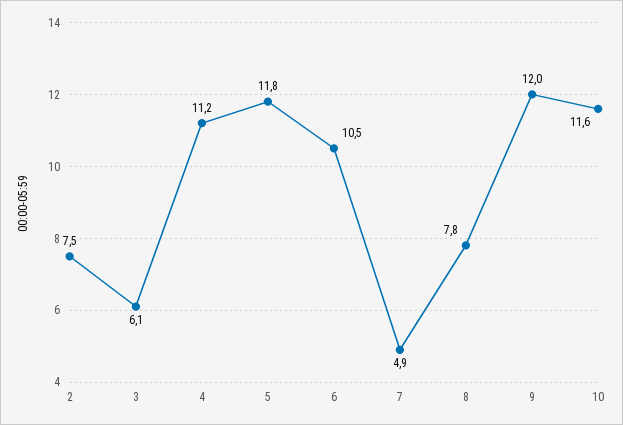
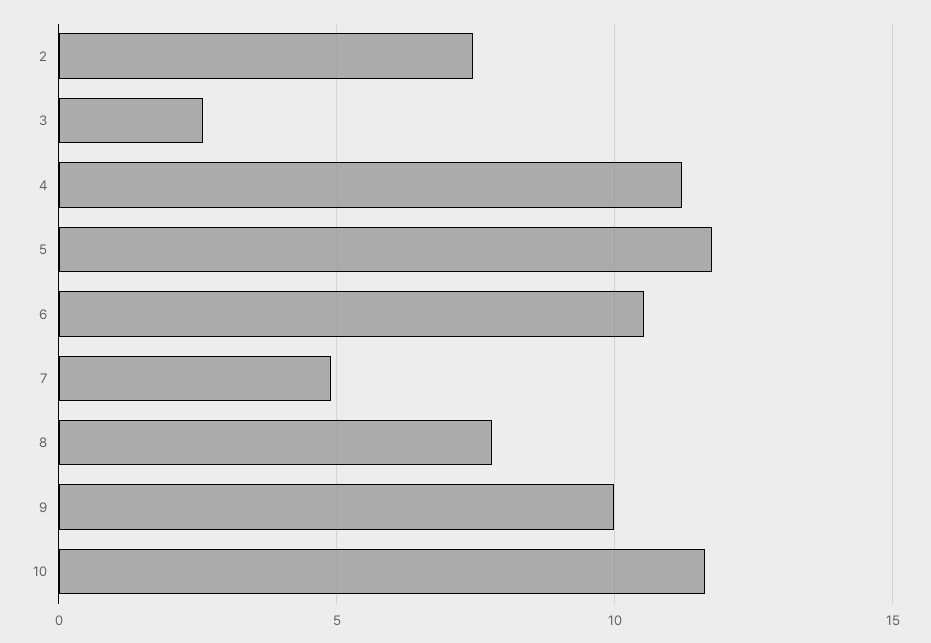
3: 6.1 -> 2.5
9: 12 -> 10

